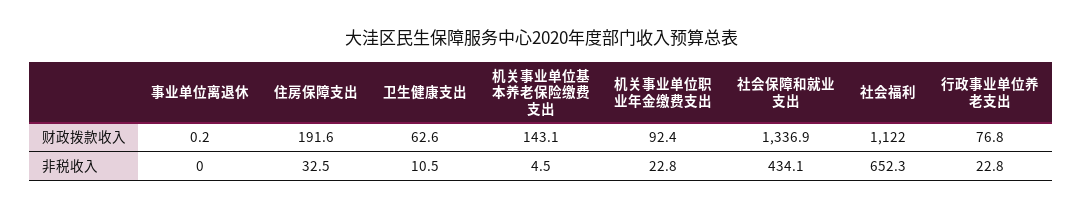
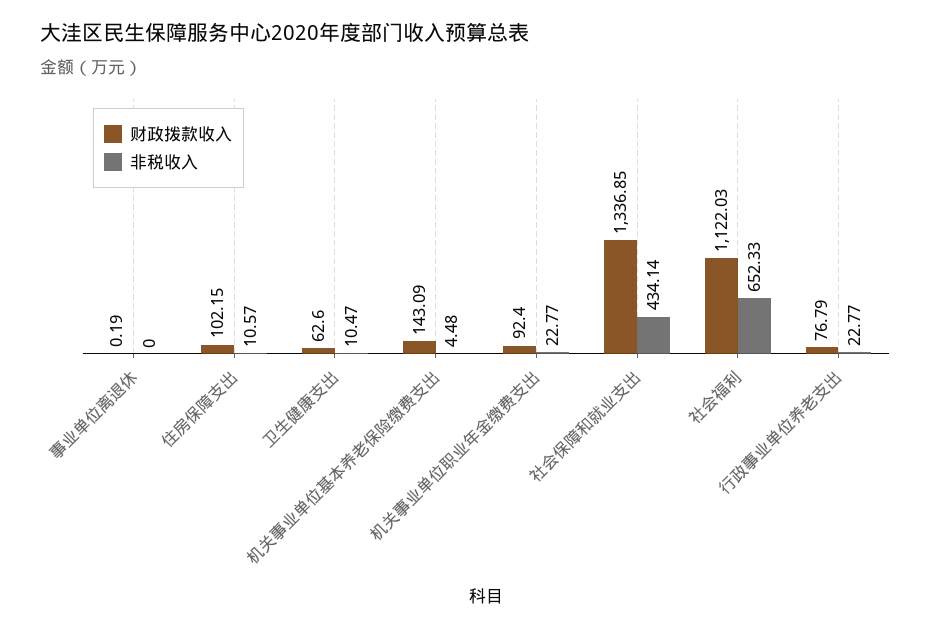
财政拨款收入, 住房保障支出: 191.6 -> 102.15
非税收入, 住房保障支出: 32.5 -> 10.57

